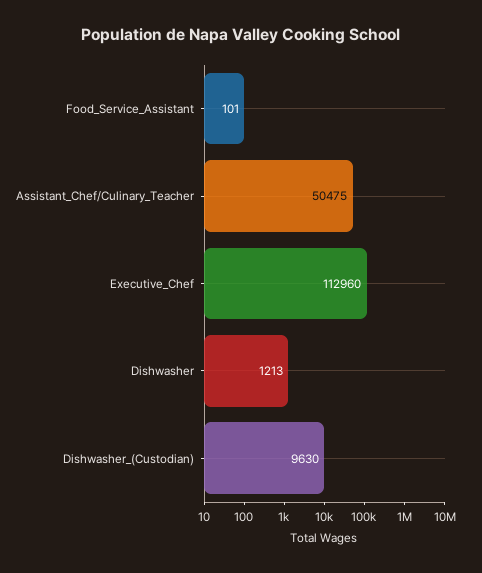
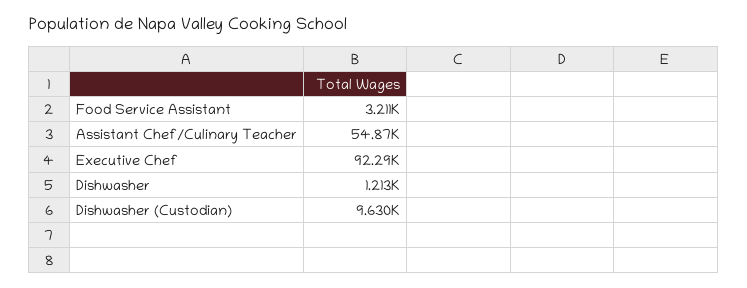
Food_Service_Assistant: 101 -> 3211
Assistant_Chef/Culinary_Teacher: 50475 -> 54870
Executive_Chef: 112960 -> 92290

